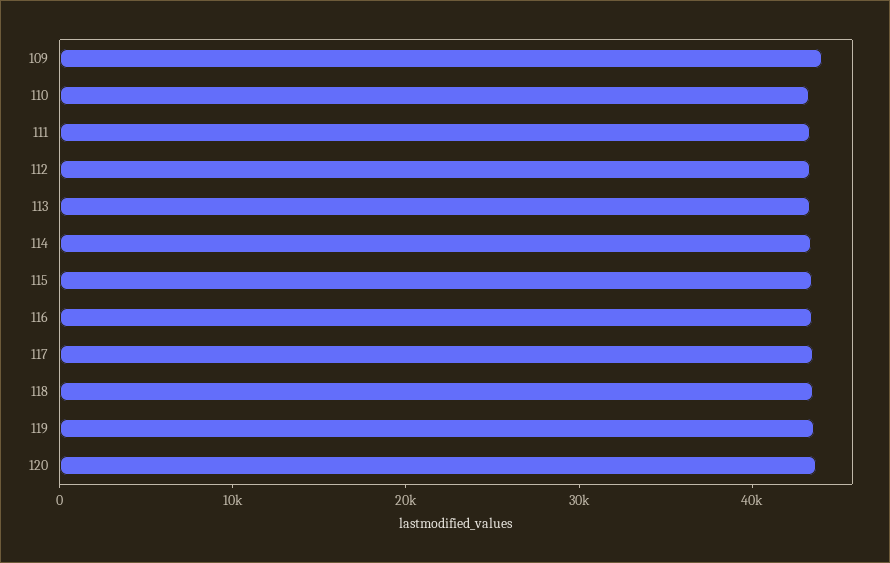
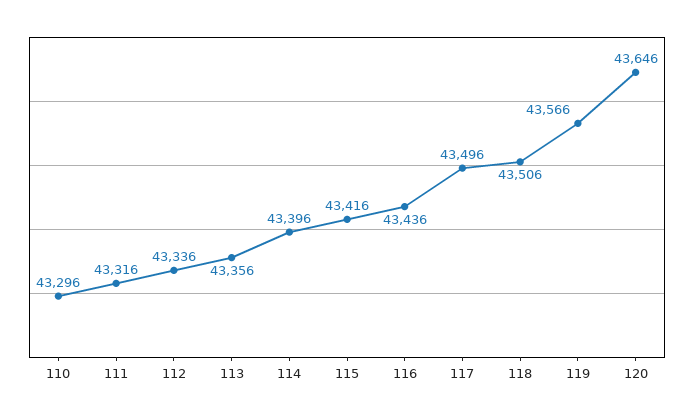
109: 44000 -> none

